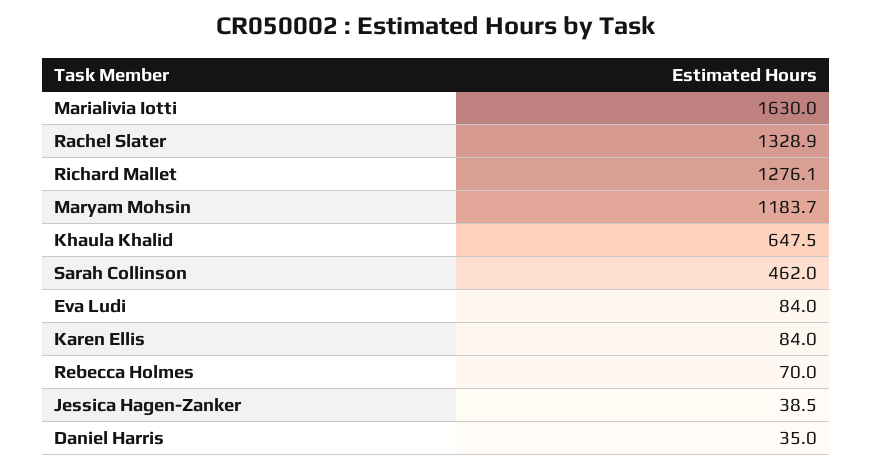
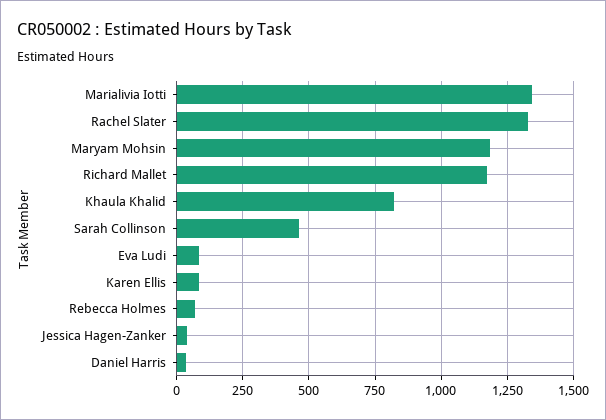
Marialivia Iotti: 1630 -> 1350
Richard Mallet: 1276.1 -> 1175
Khaula Khalid: 647.5 -> 825

